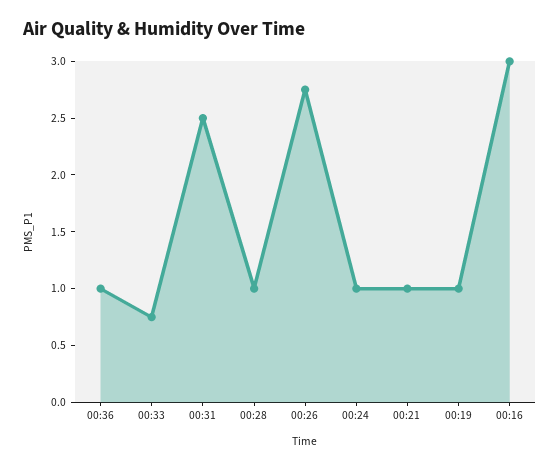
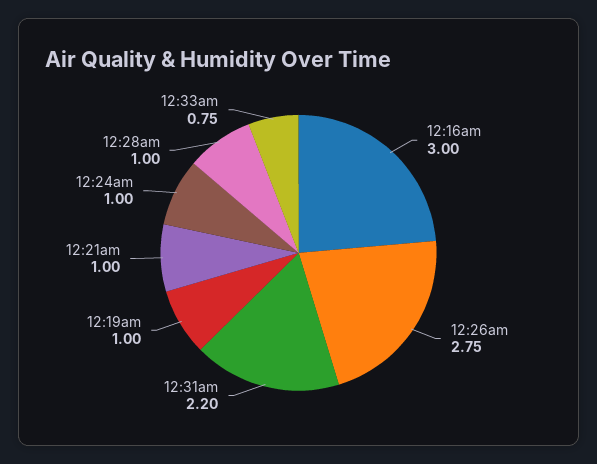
00:36: 1 -> none
00:31: 2.5 -> 2.2

